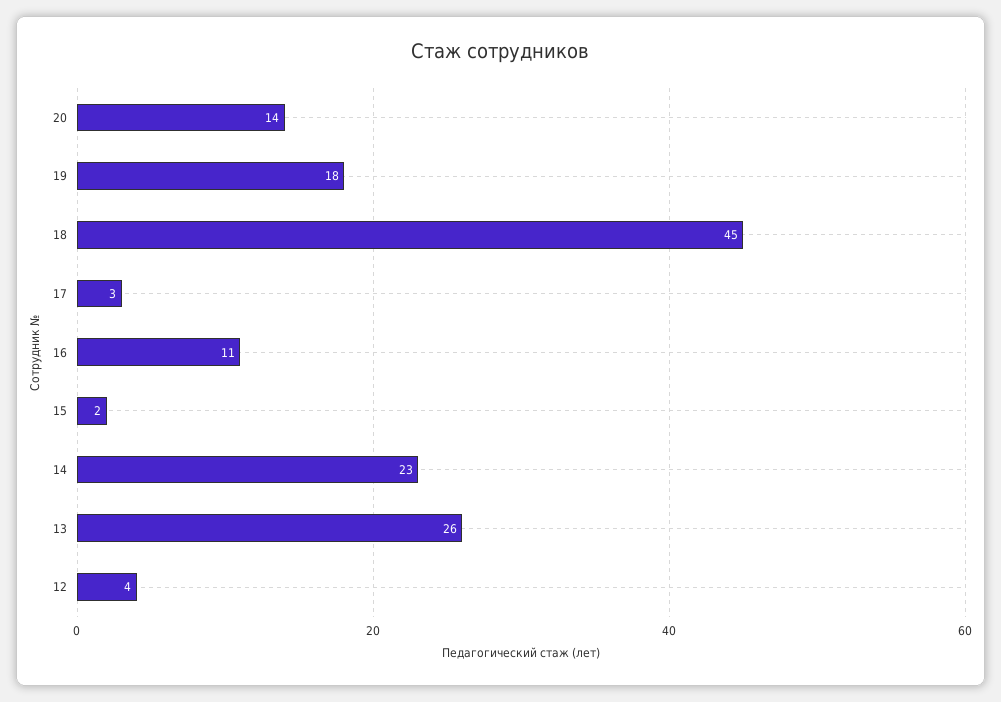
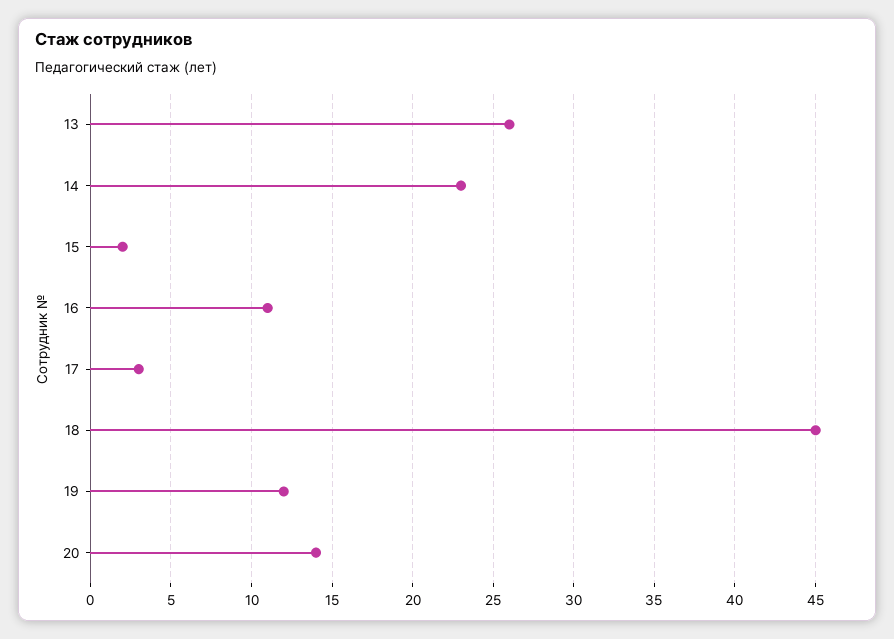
19: 18 -> 12
12: 4 -> none

